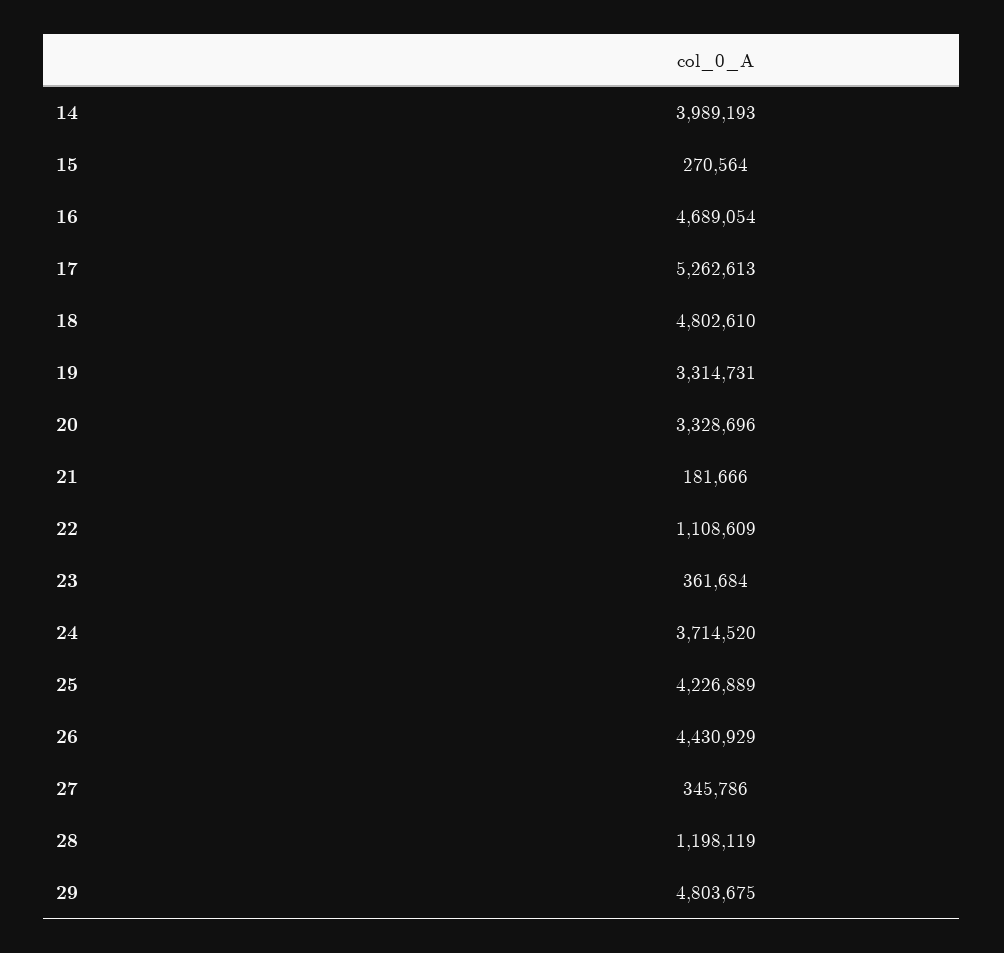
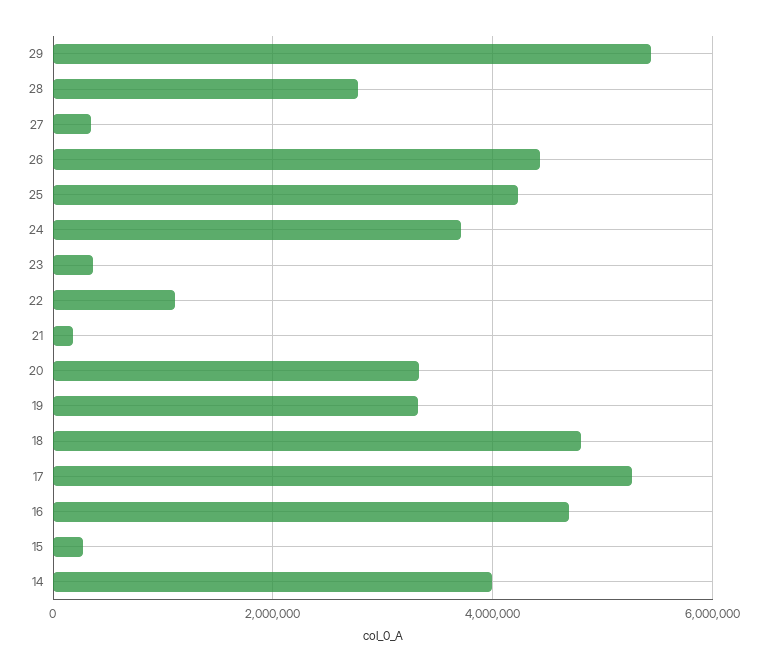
28: 1198119 -> 2800000
29: 4803675 -> 5400000

